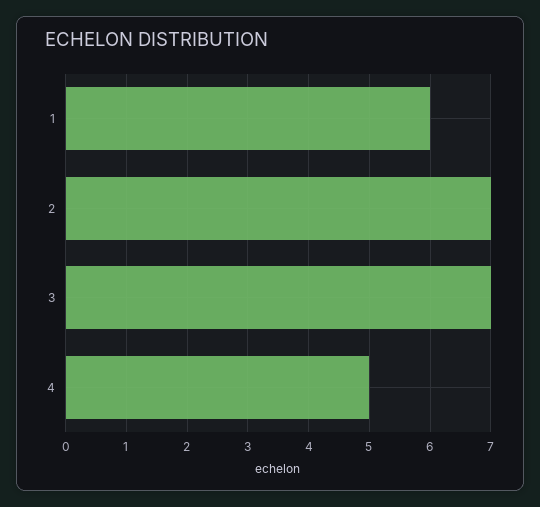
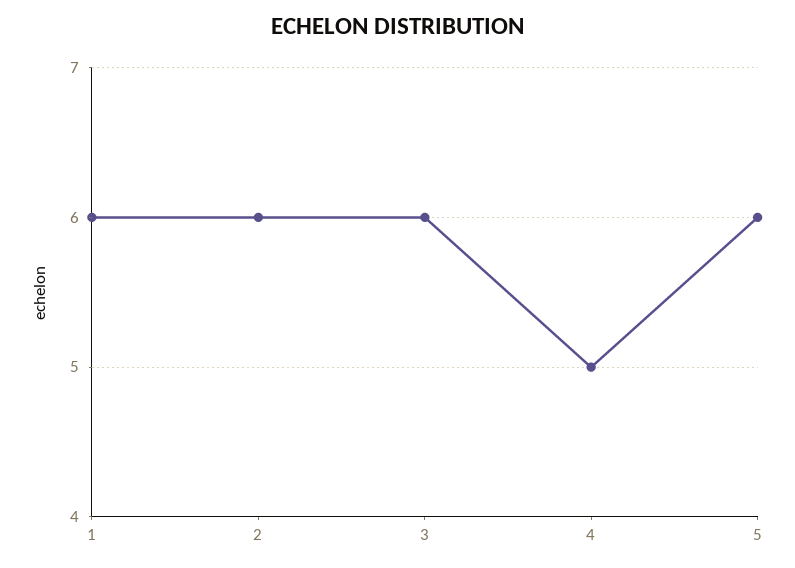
2: 7 -> 6
3: 7 -> 6
5: none -> 6

